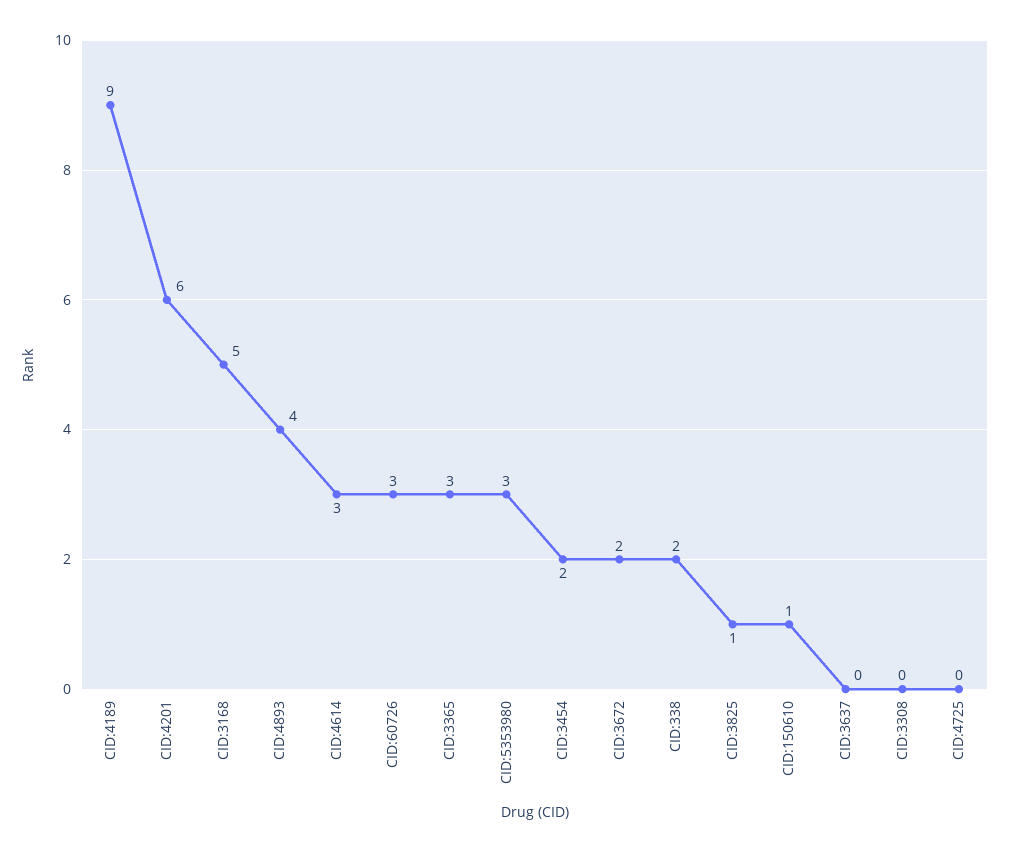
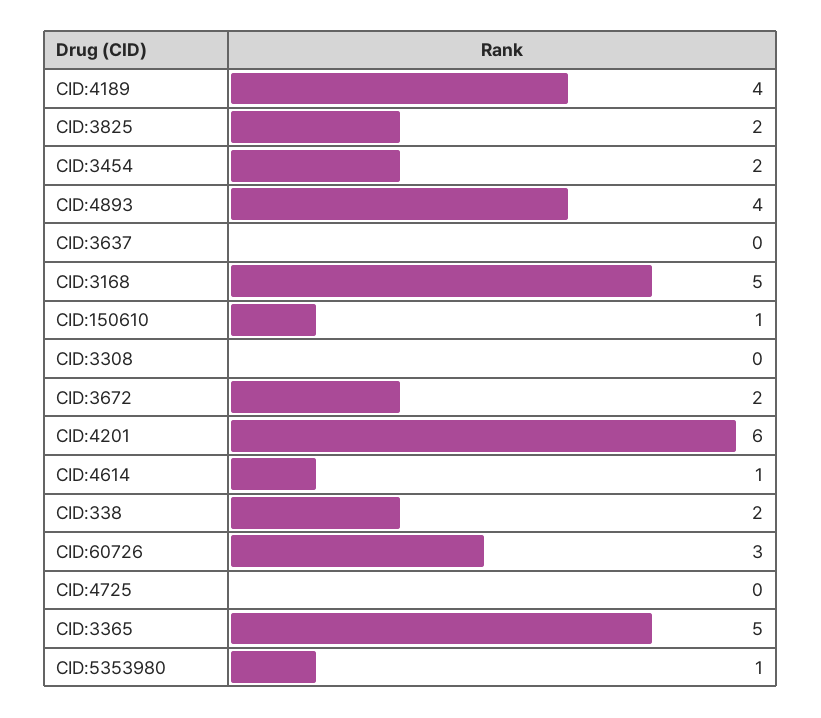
CID:4189: 9 -> 4
CID:4614: 3 -> 1
CID:3365: 3 -> 5
CID:5353980: 3 -> 1
CID:3825: 1 -> 2

